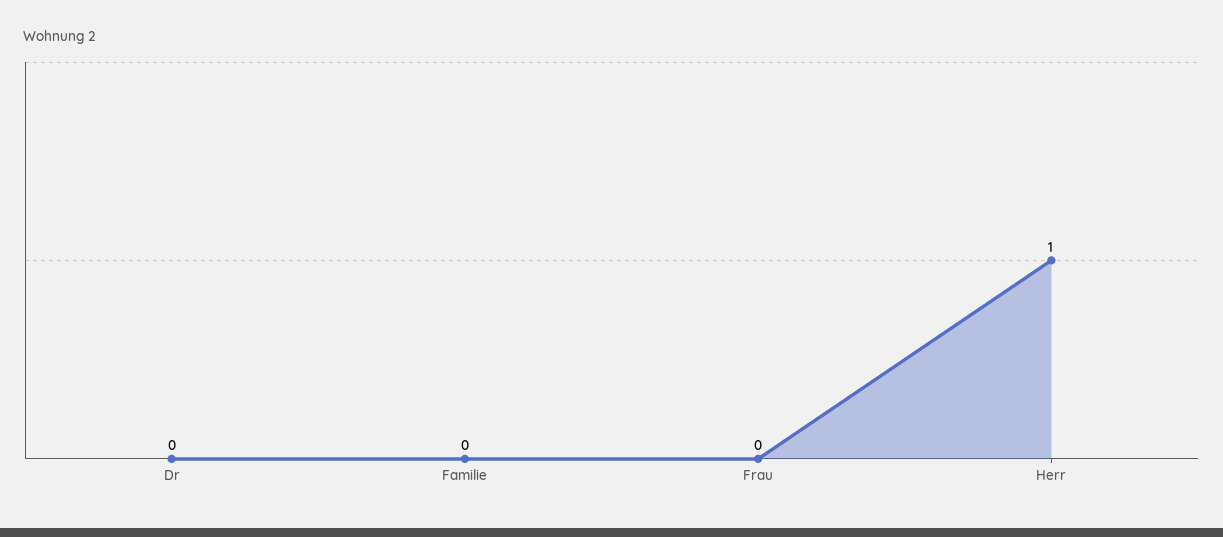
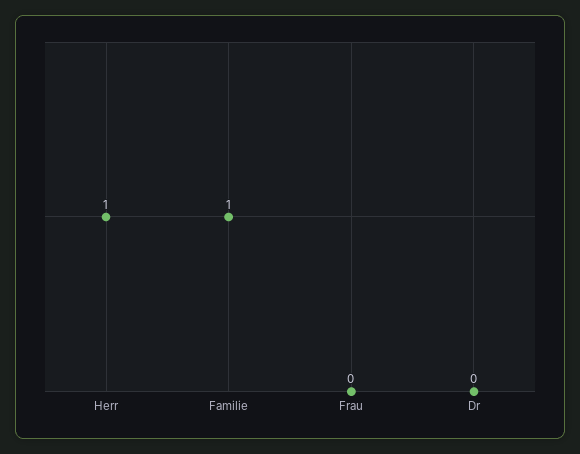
Familie: 0 -> 1

